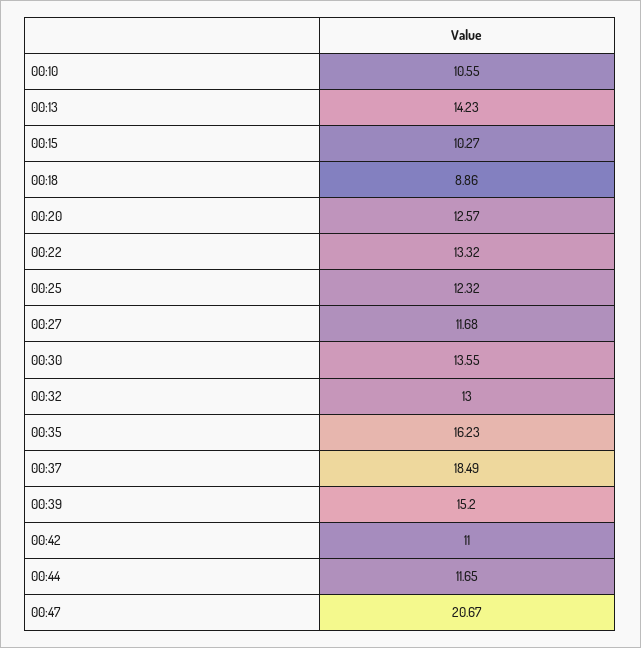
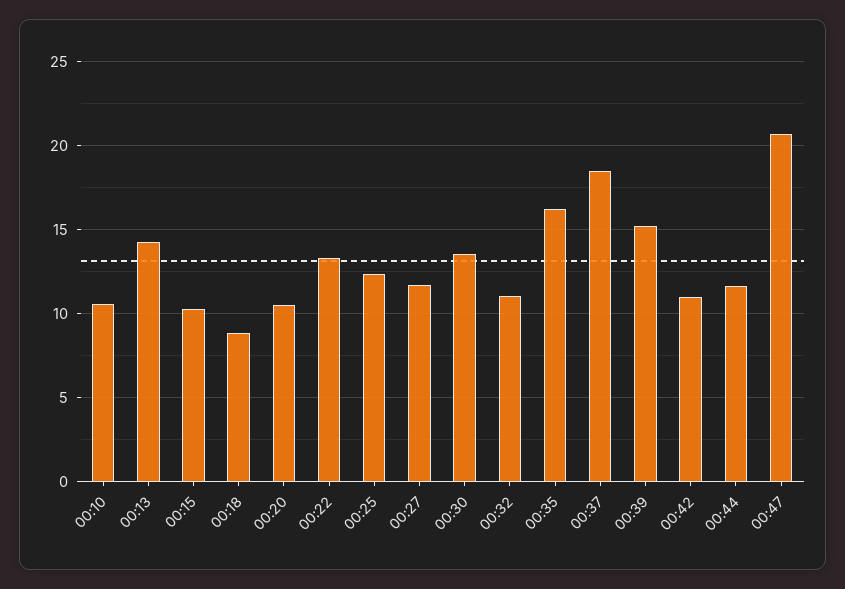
00:20: 12.57 -> 10.5
00:32: 13 -> 11

